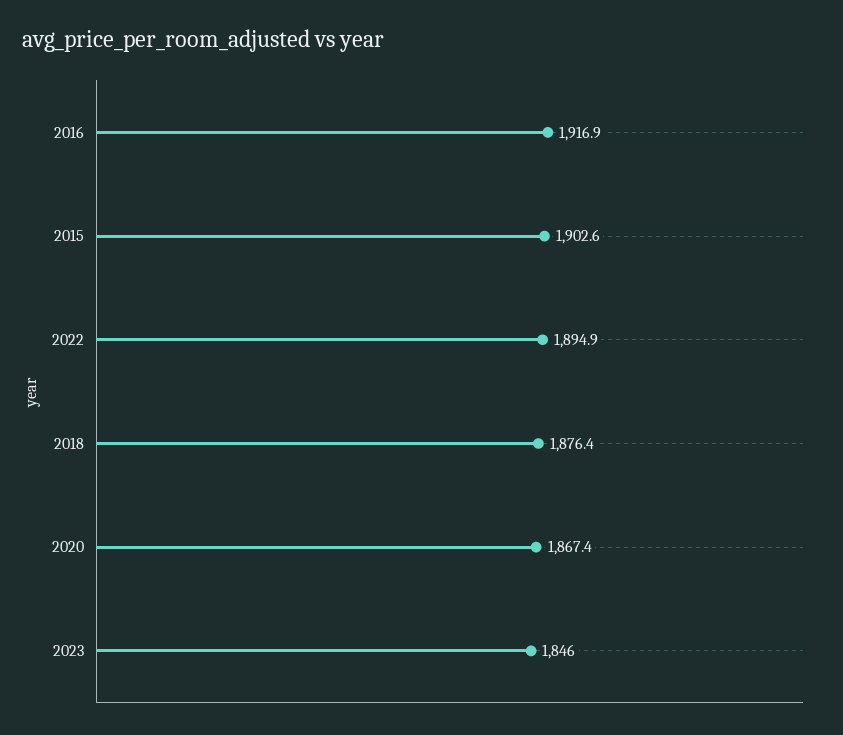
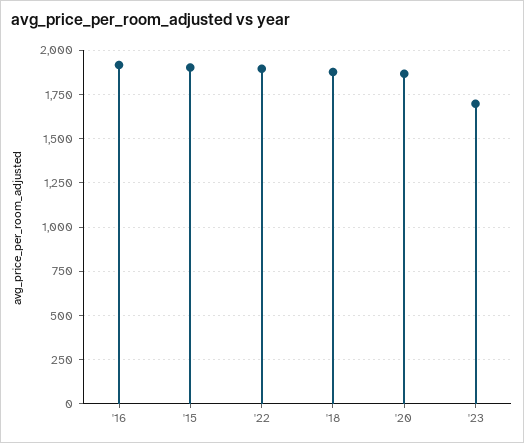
2023: 1846 -> 1700

